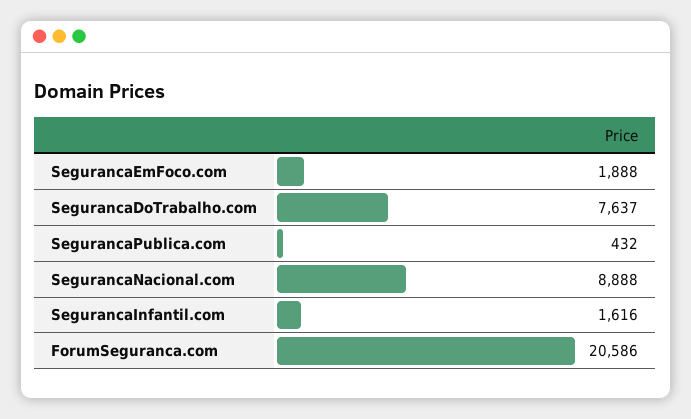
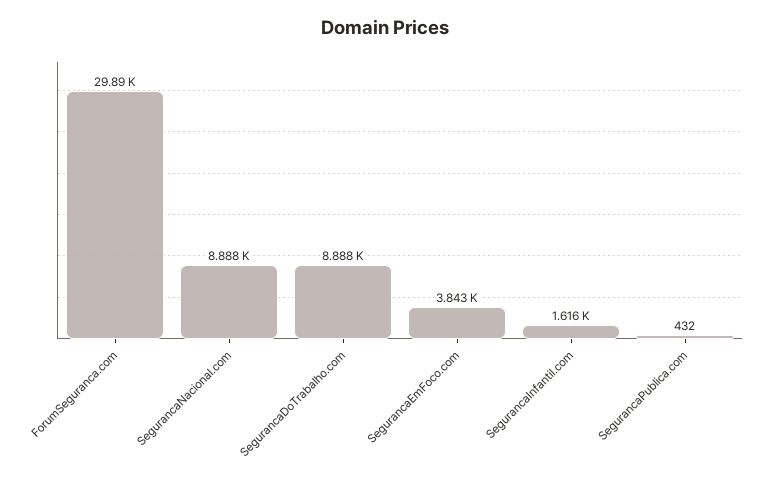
SegurancaEmFoco.com: 1888 -> 3843
SegurancaDoTrabalho.com: 7637 -> 8888
ForumSeguranca.com: 20586 -> 29890

